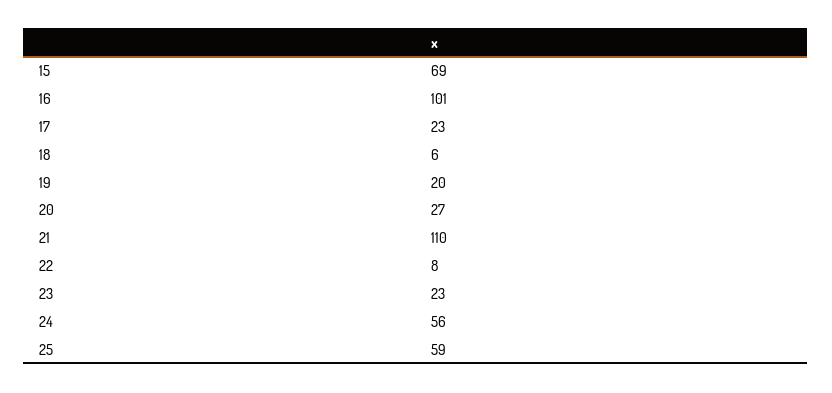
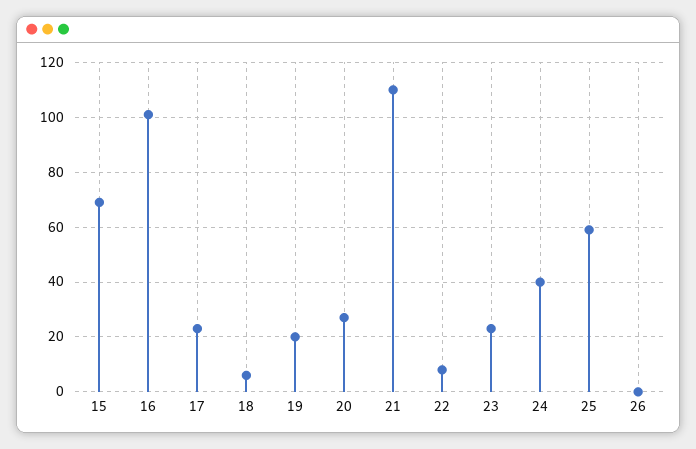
24: 56 -> 40
26: none -> 0

